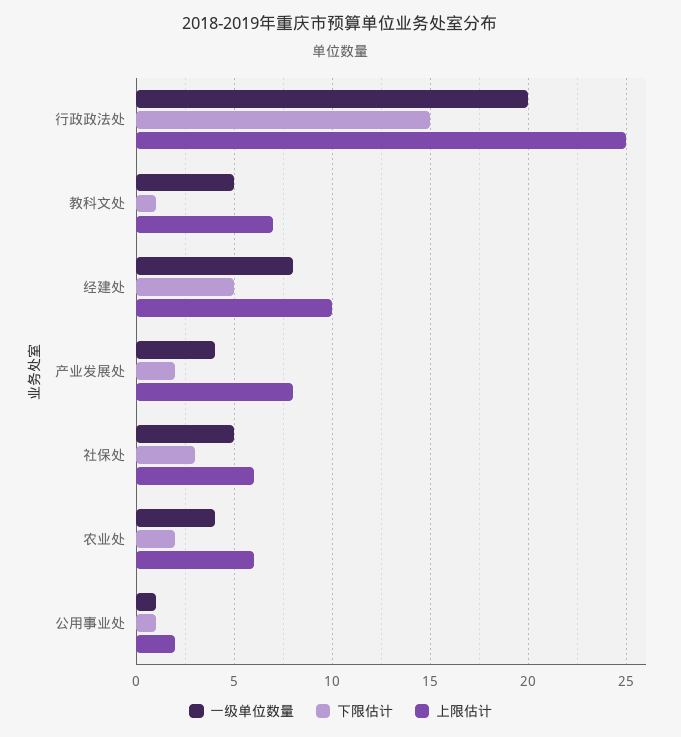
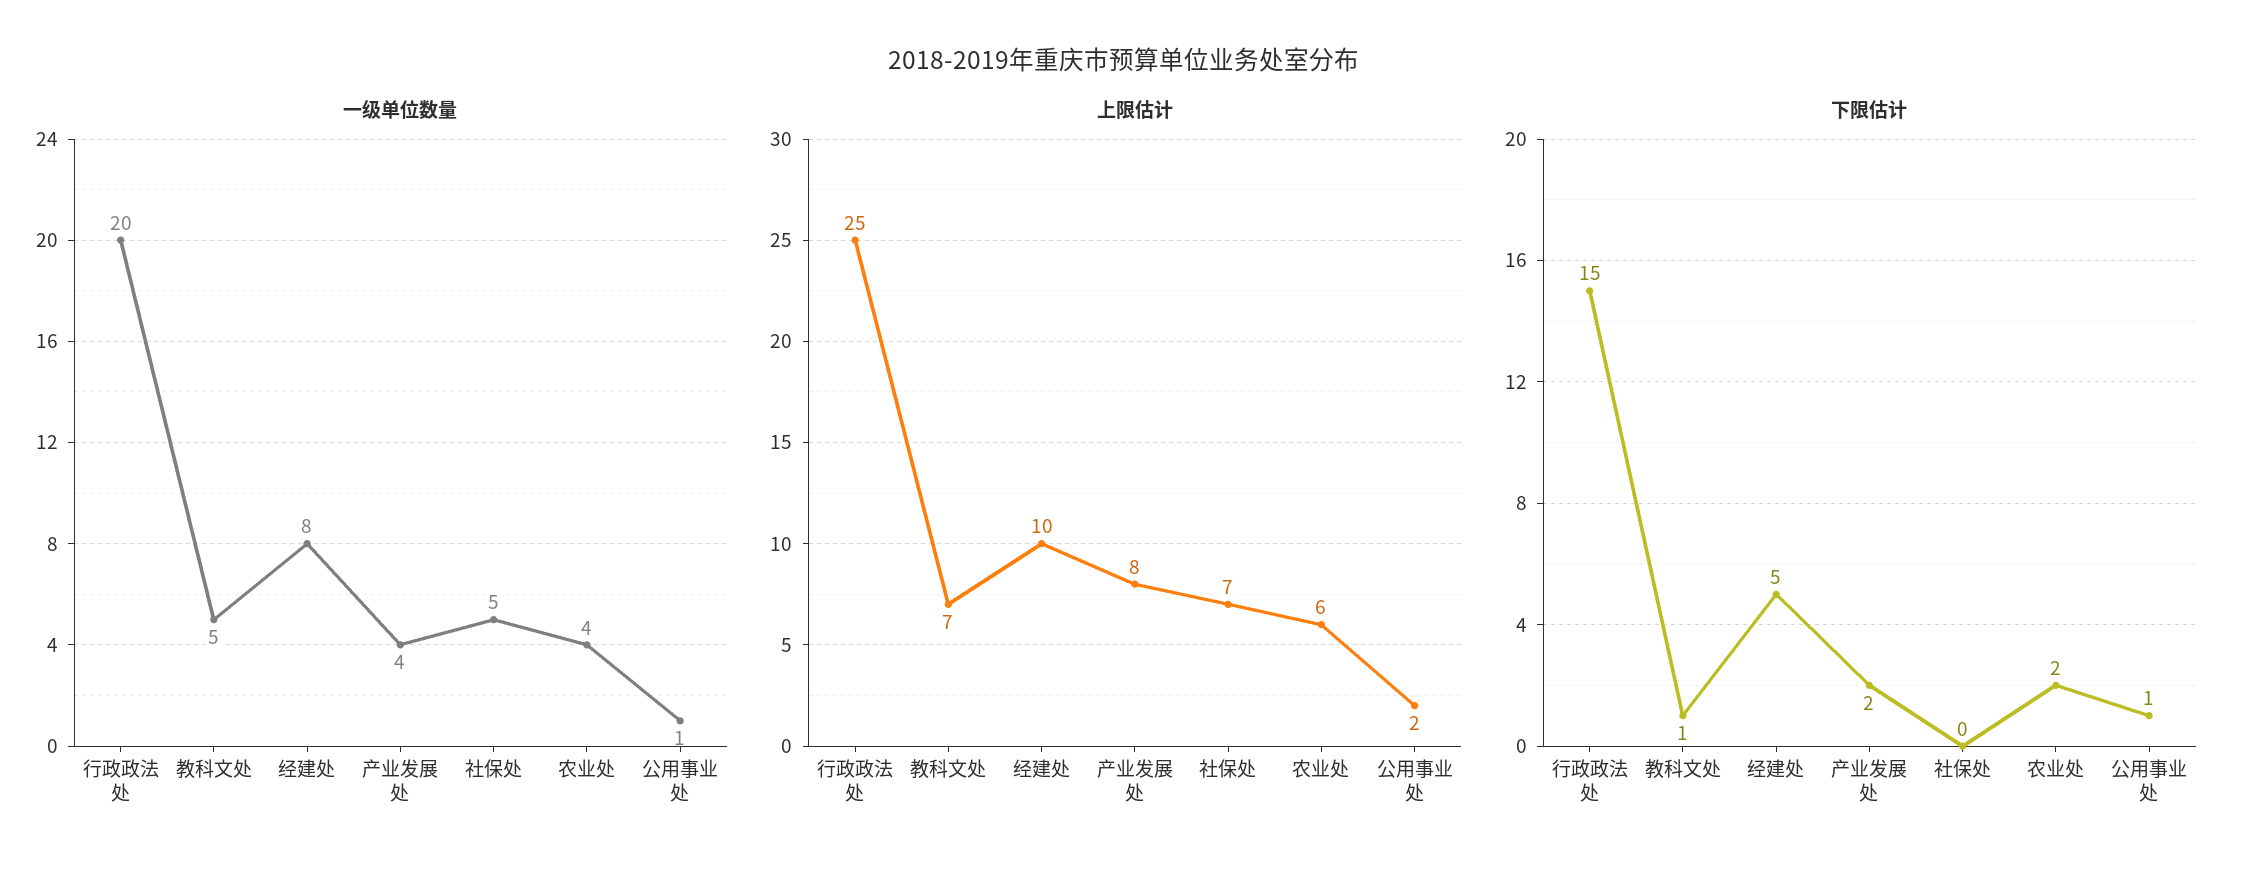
下限估计, 社保处: 3 -> 0
上限估计, 社保处: 6 -> 7

